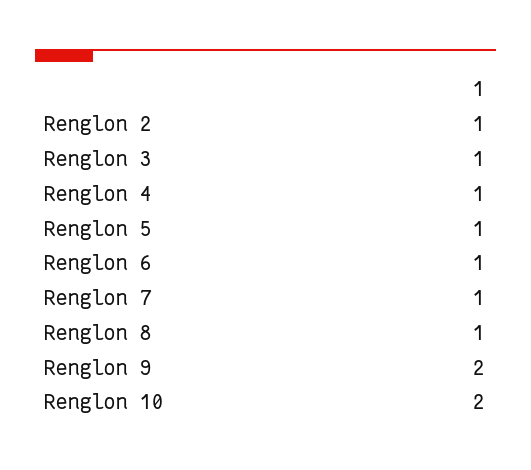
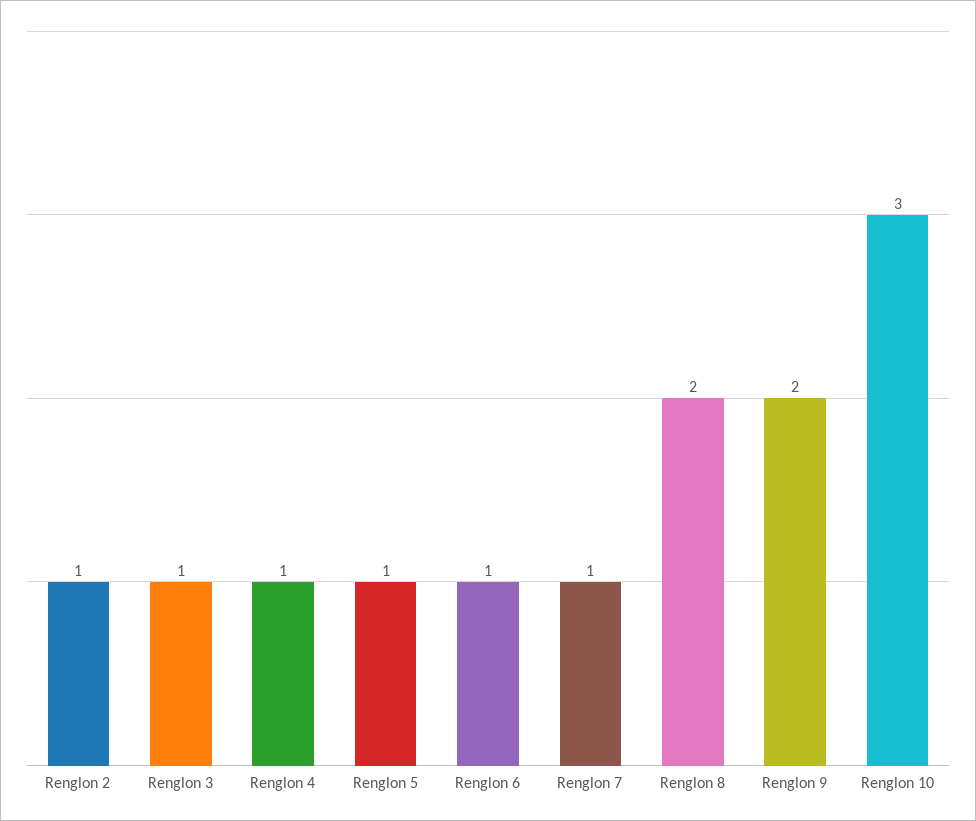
Renglon 8: 1 -> 2
Renglon 10: 2 -> 3

